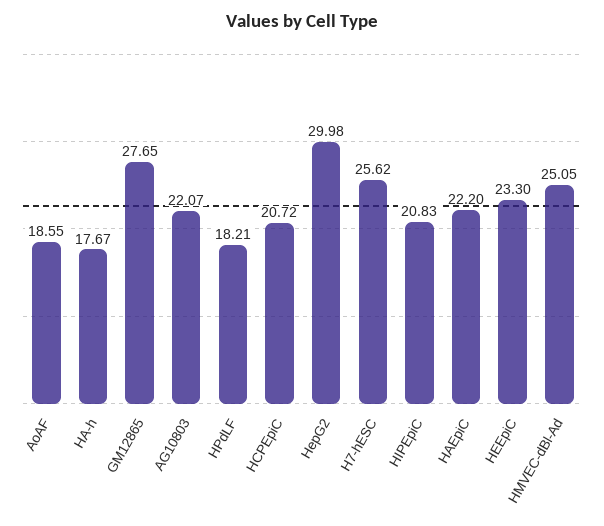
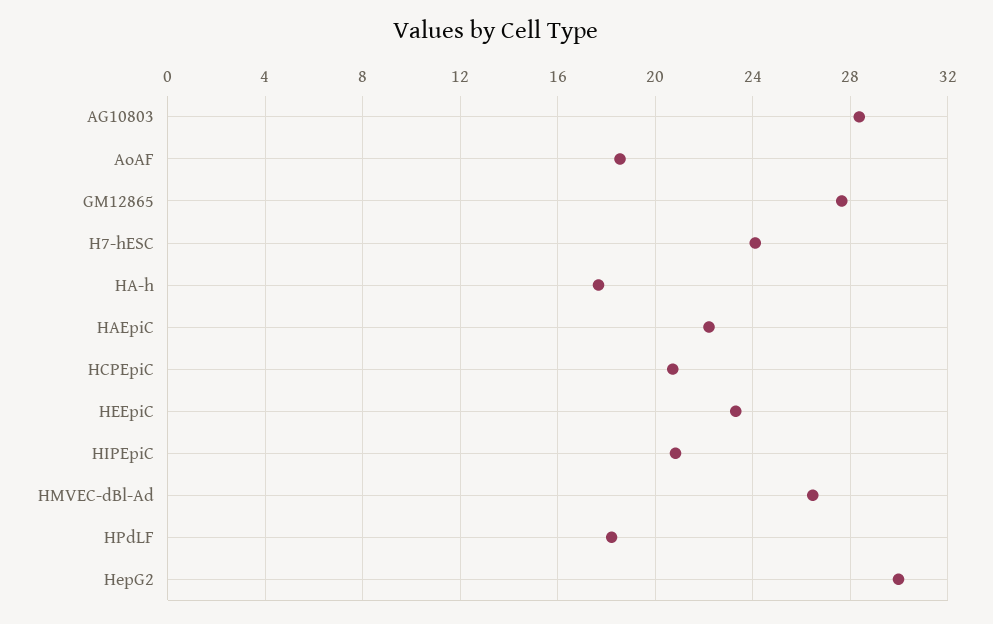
AG10803: 22.07 -> 28.5
H7-hESC: 25.62 -> 24
HMVEC-dBl-Ad: 25.05 -> 26.5

